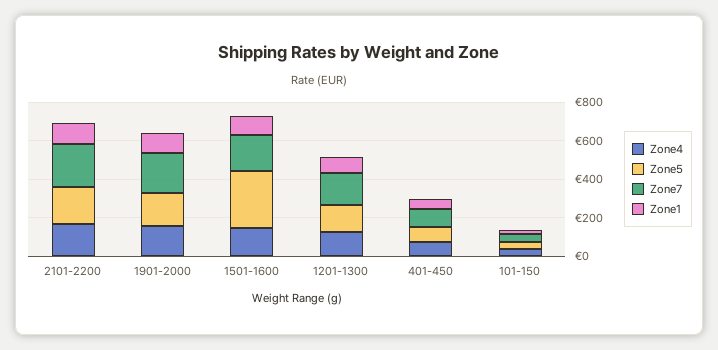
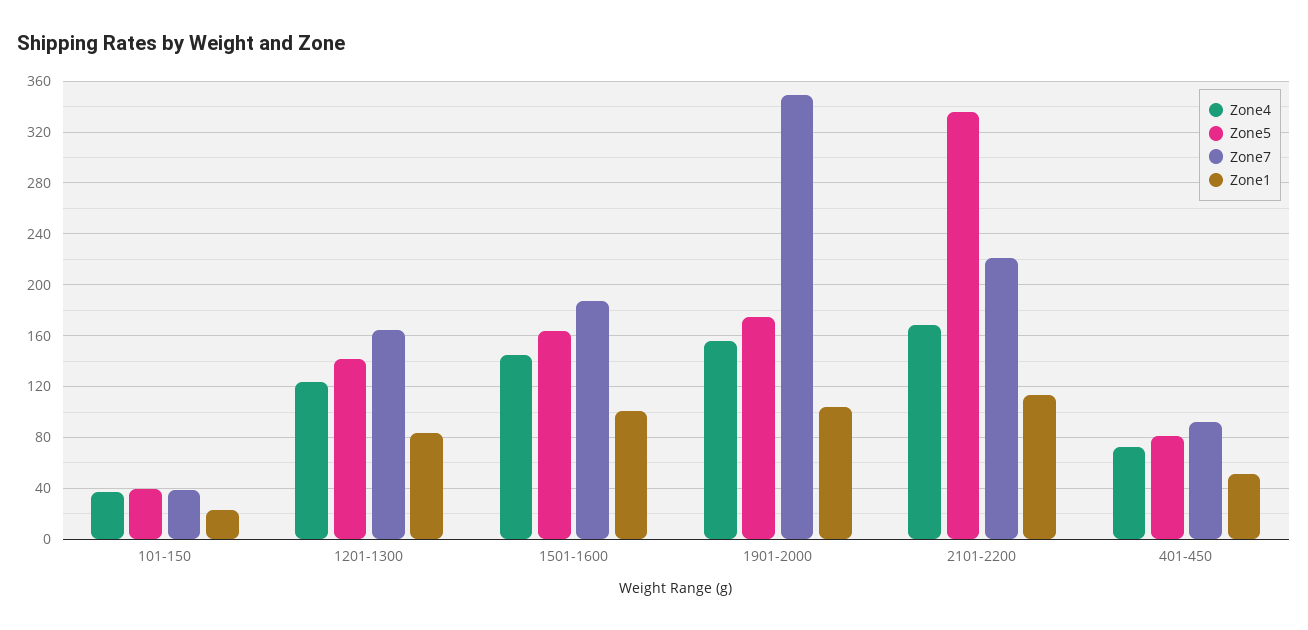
Zone5, 2101-2200: 200 -> 335
Zone7, 1901-2000: 200 -> 350
Zone5, 1501-1600: 300 -> 165

